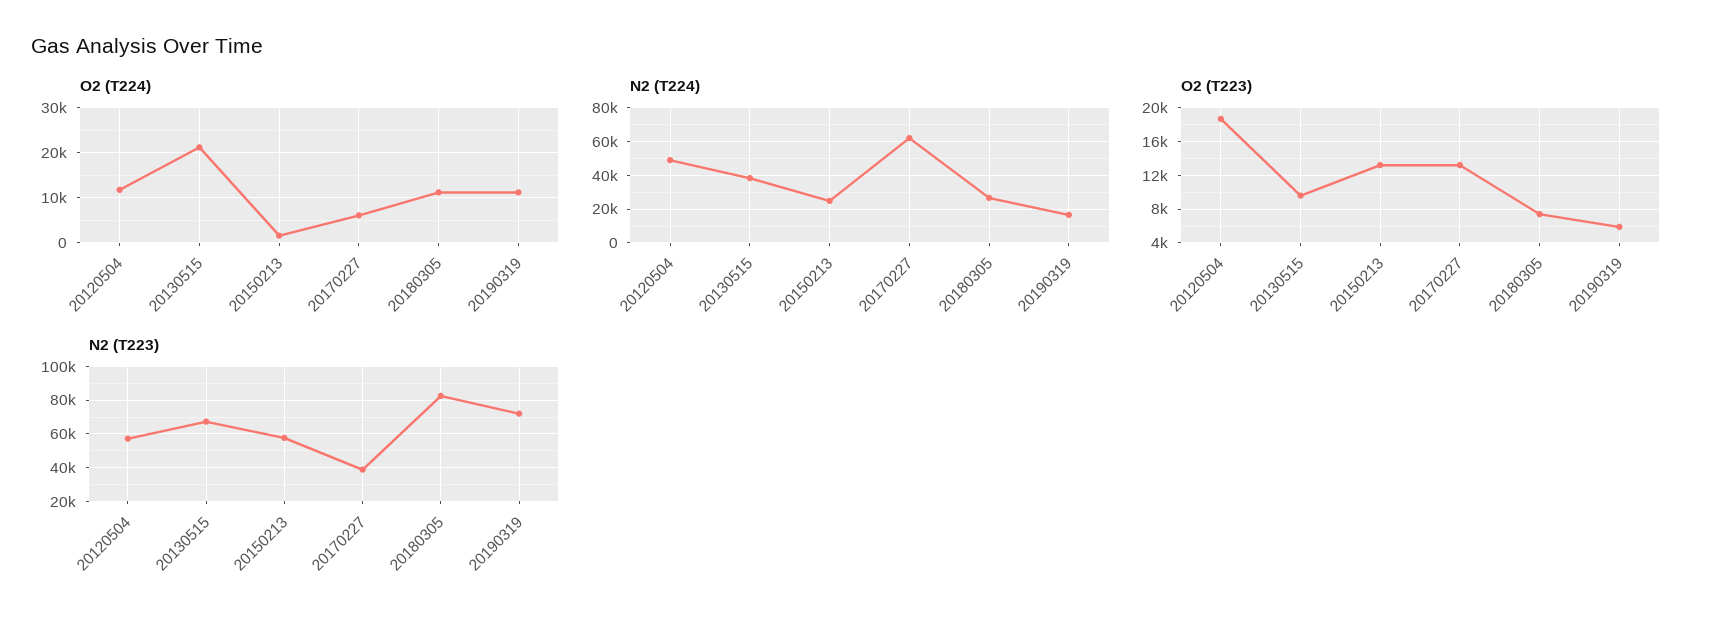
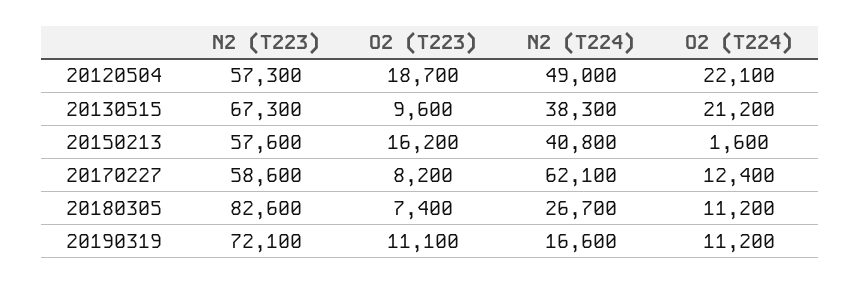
O2 (T224), 20120504: 12000 -> 22100
O2 (T224), 20170227: 6000 -> 12400
N2 (T224), 20150213: 25000 -> 40800
O2 (T223), 20150213: 13000 -> 16200
O2 (T223), 20170227: 13000 -> 8200
O2 (T223), 20190319: 6000 -> 11100
N2 (T223), 20170227: 40000 -> 58600

